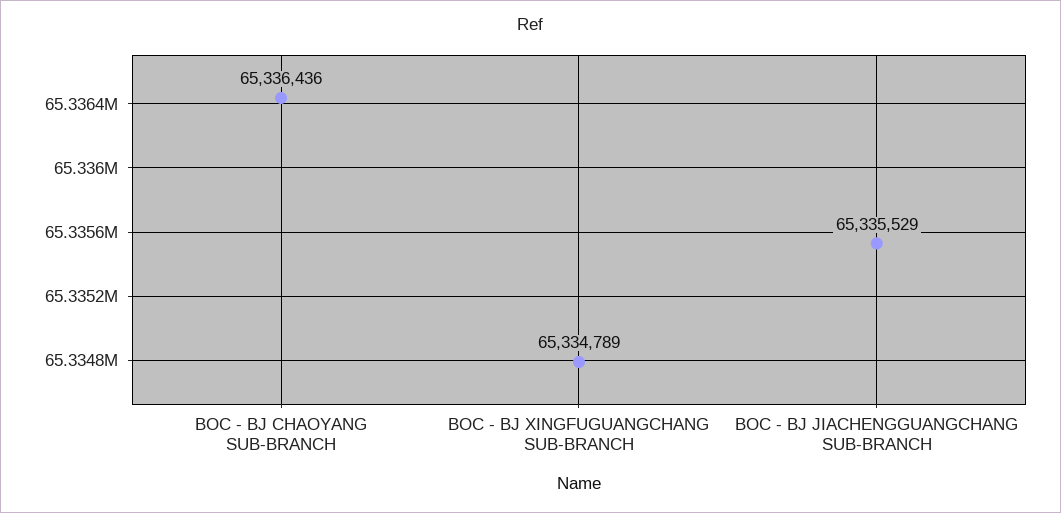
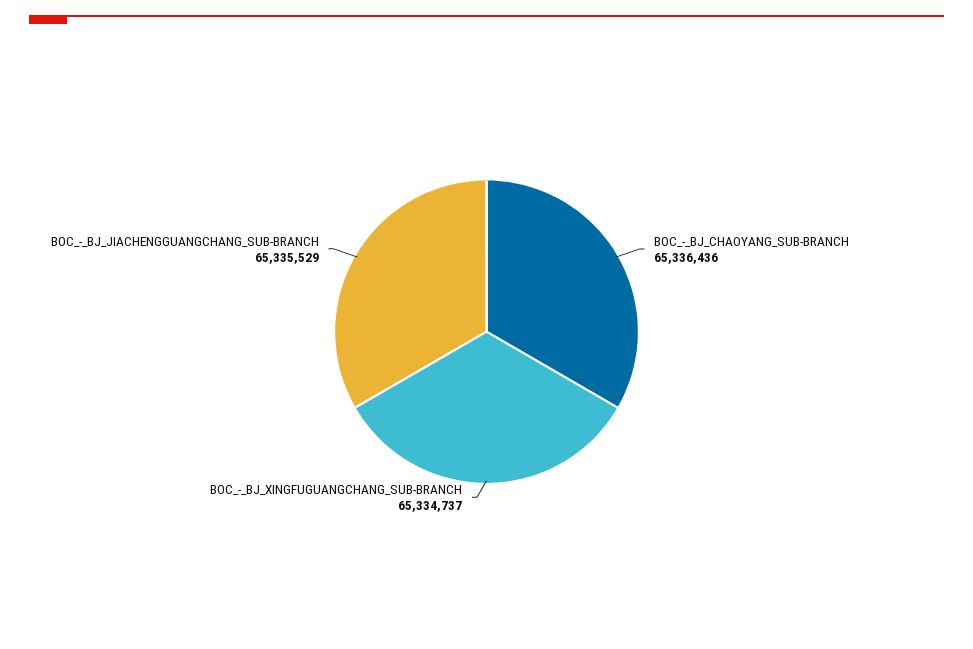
BOC - BJ XINGFUGUANGCHANG SUB-BRANCH: 65334789 -> 65334737

